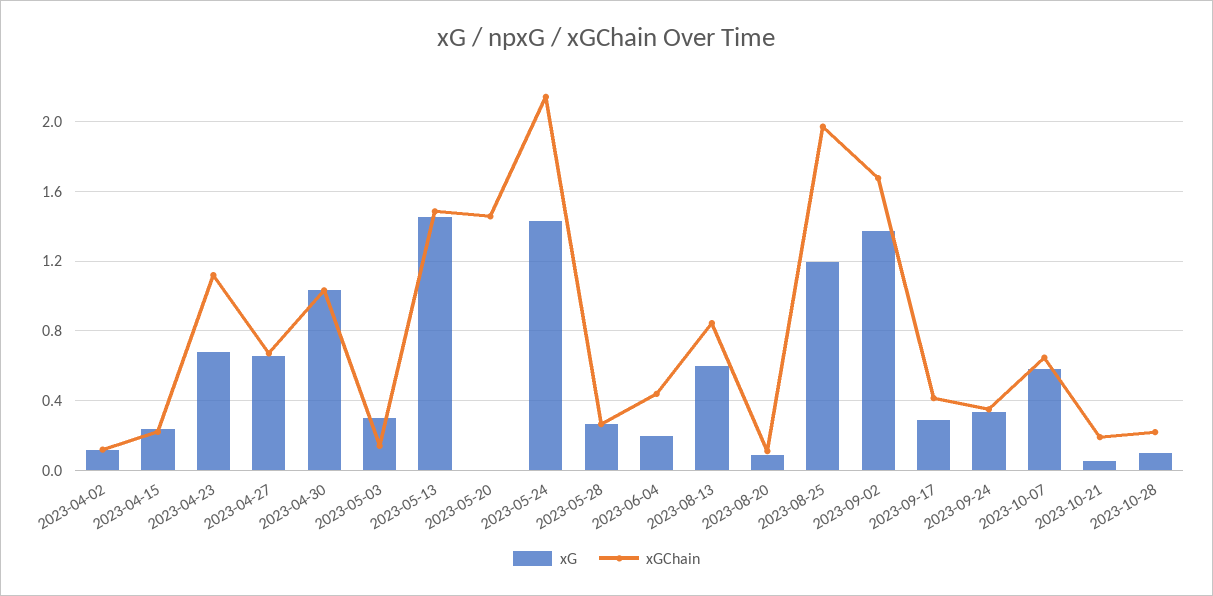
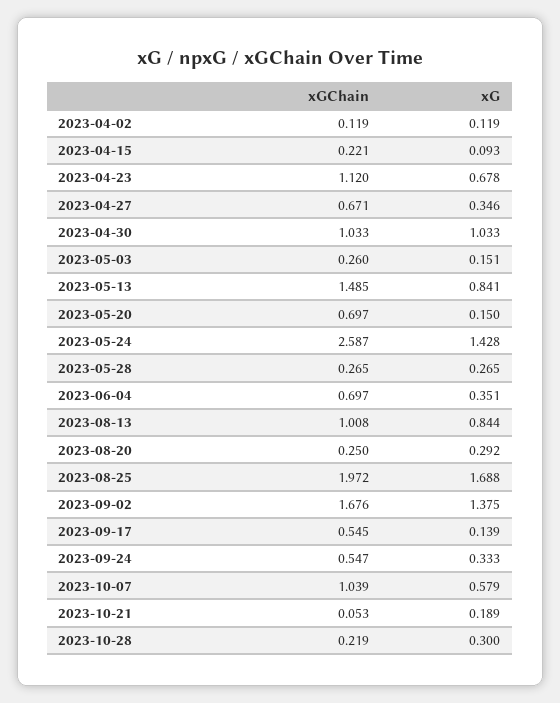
xG, 2023-04-15: 0.25 -> 0.093
xG, 2023-04-27: 0.65 -> 0.346
xG, 2023-05-03: 0.3 -> 0.151
xGChain, 2023-05-03: 0.15 -> 0.26
xG, 2023-05-13: 1.45 -> 0.841
xG, 2023-05-20: 0 -> 0.15
xGChain, 2023-05-20: 1.45 -> 0.697
xGChain, 2023-05-24: 2.15 -> 2.587
xG, 2023-06-04: 0.2 -> 0.351
xGChain, 2023-06-04: 0.45 -> 0.697
xG, 2023-08-13: 0.6 -> 0.844
xGChain, 2023-08-13: 0.85 -> 1.008
xG, 2023-08-20: 0.1 -> 0.292
xGChain, 2023-08-20: 0.1 -> 0.25
xG, 2023-08-25: 1.2 -> 1.688
xG, 2023-09-17: 0.3 -> 0.139
xGChain, 2023-09-17: 0.4 -> 0.545
xGChain, 2023-09-24: 0.35 -> 0.547
xGChain, 2023-10-07: 0.65 -> 1.039
xG, 2023-10-21: 0.05 -> 0.189
xGChain, 2023-10-21: 0.2 -> 0.053
xG, 2023-10-28: 0.1 -> 0.3

